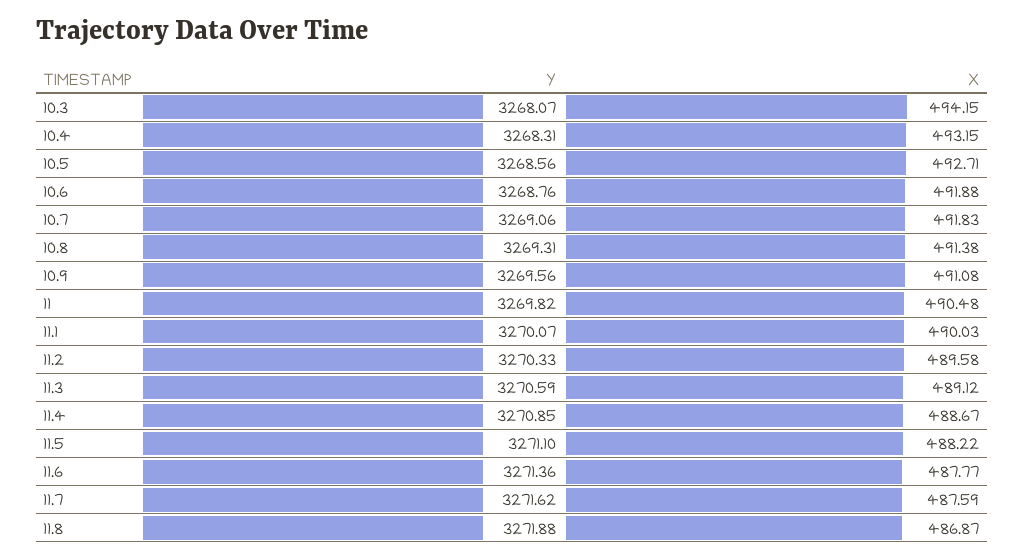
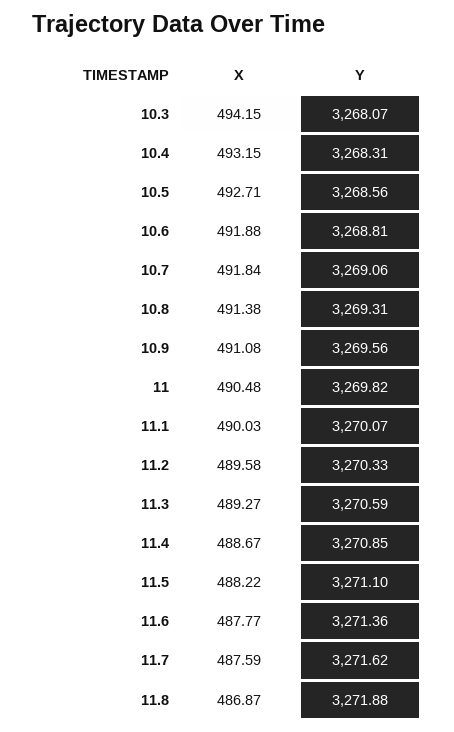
Y, 10.6: 3268.76 -> 3268.81
X, 10.7: 491.83 -> 491.84
X, 11.3: 489.12 -> 489.27

